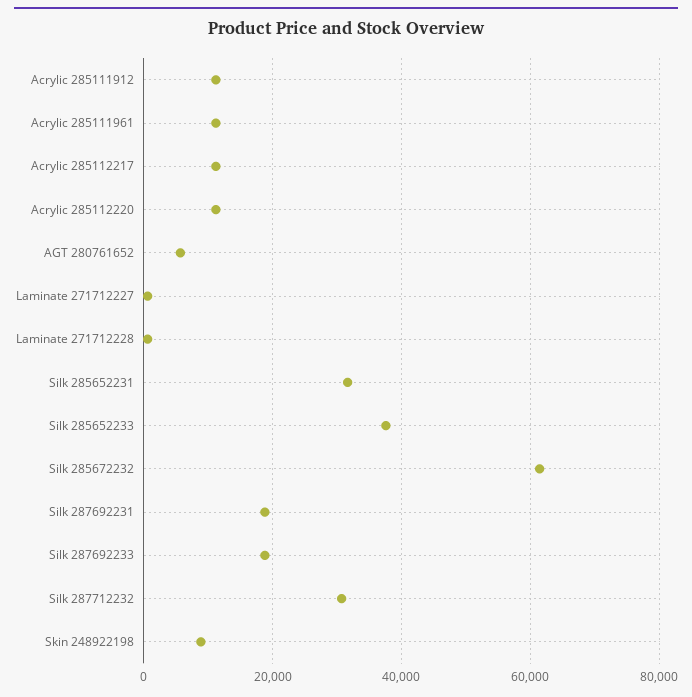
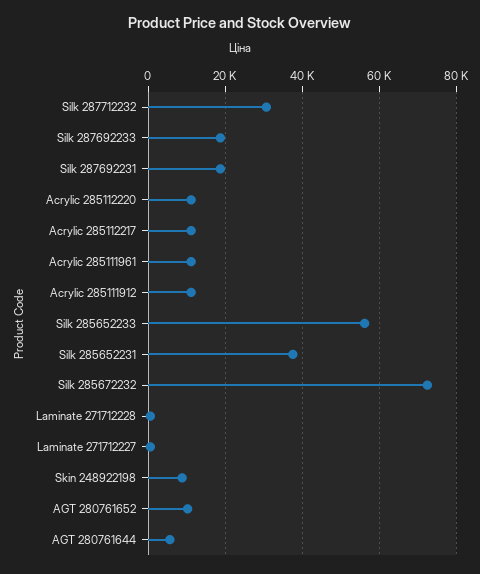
AGT 280761652: 6000 -> 10000
Silk 285652231: 32000 -> 38000
Silk 285652233: 38000 -> 56000
Silk 285672232: 62000 -> 72000
AGT 280761644: none -> 6000

